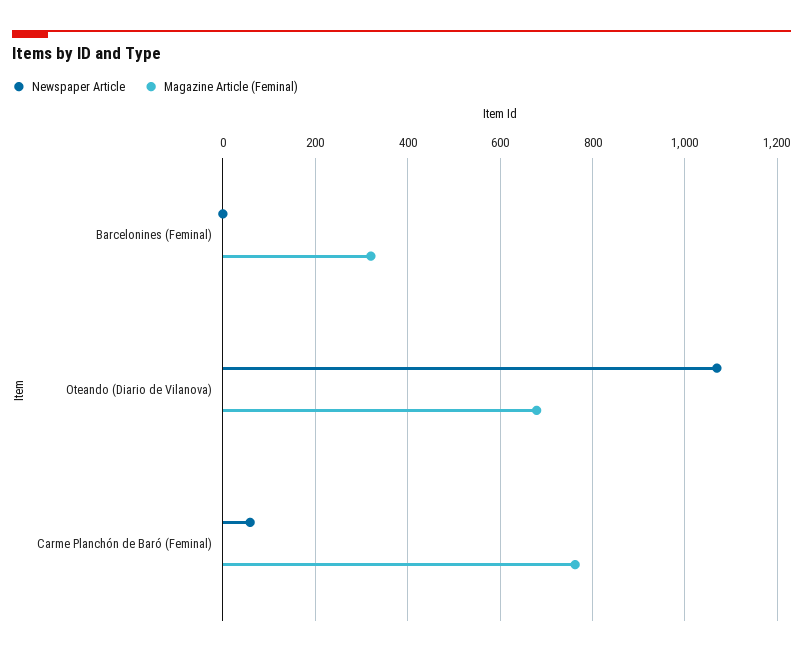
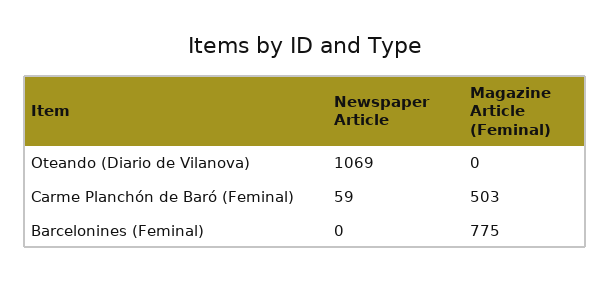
Magazine Article (Feminal), Barcelonines (Feminal): 320 -> 775
Magazine Article (Feminal), Oteando (Diario de Vilanova): 680 -> 0
Magazine Article (Feminal), Carme Planchón de Baró (Feminal): 760 -> 503

